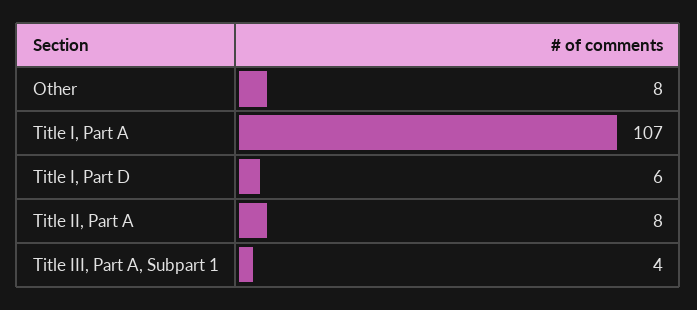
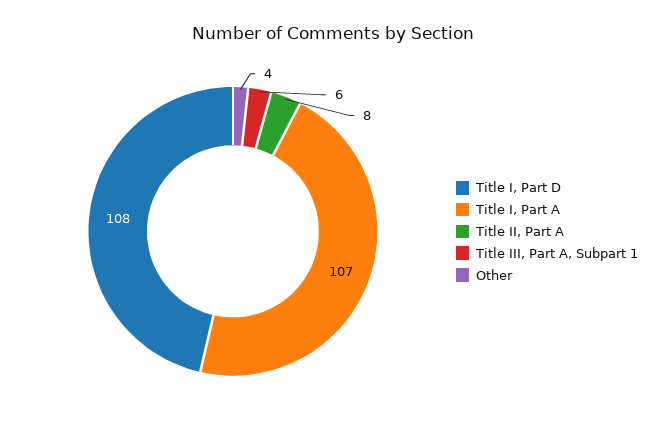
Other: 8 -> 4
Title I, Part D: 6 -> 108
Title III, Part A, Subpart 1: 4 -> 6

